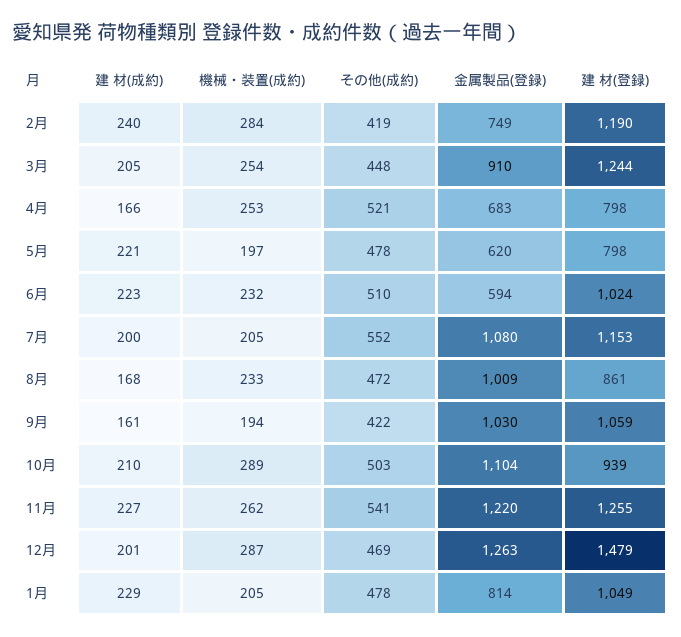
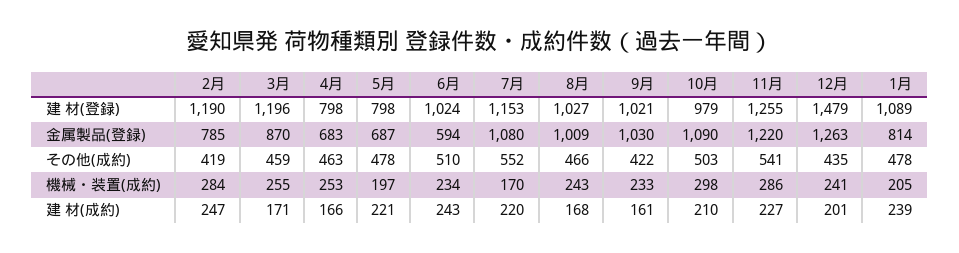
建 材(成約), 2月: 240 -> 247
金属製品(登録), 2月: 749 -> 785
建 材(成約), 3月: 205 -> 171
機械・装置(成約), 3月: 254 -> 255
その他(成約), 3月: 448 -> 459
金属製品(登録), 3月: 910 -> 870
建 材(登録), 3月: 1244 -> 1196
その他(成約), 4月: 521 -> 463
金属製品(登録), 5月: 620 -> 687
建 材(成約), 6月: 223 -> 243
機械・装置(成約), 6月: 232 -> 234
建 材(成約), 7月: 200 -> 220
機械・装置(成約), 7月: 205 -> 170
機械・装置(成約), 8月: 233 -> 243
その他(成約), 8月: 472 -> 466
建 材(登録), 8月: 861 -> 1027
機械・装置(成約), 9月: 194 -> 233
建 材(登録), 9月: 1059 -> 1021
機械・装置(成約), 10月: 289 -> 298
金属製品(登録), 10月: 1104 -> 1090
建 材(登録), 10月: 939 -> 979
機械・装置(成約), 11月: 262 -> 286
機械・装置(成約), 12月: 287 -> 241
その他(成約), 12月: 469 -> 435
建 材(成約), 1月: 229 -> 239
建 材(登録), 1月: 1049 -> 1089

